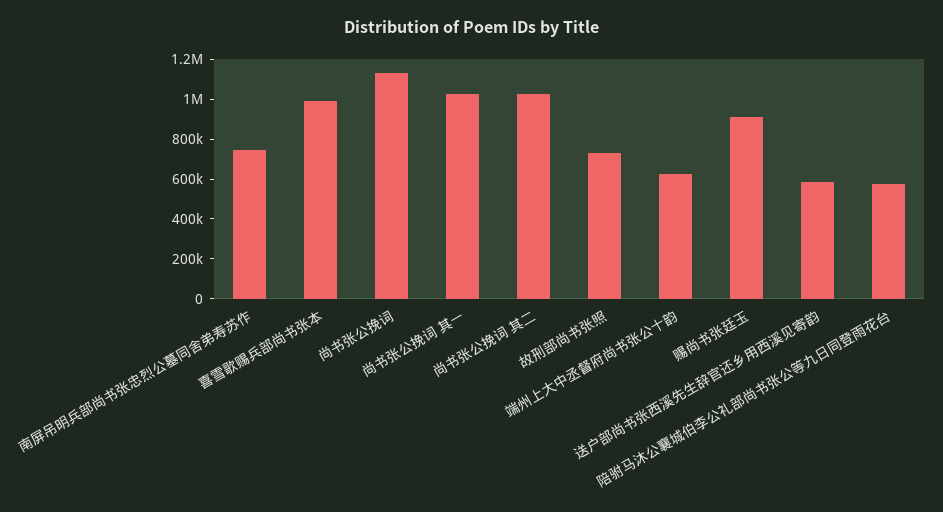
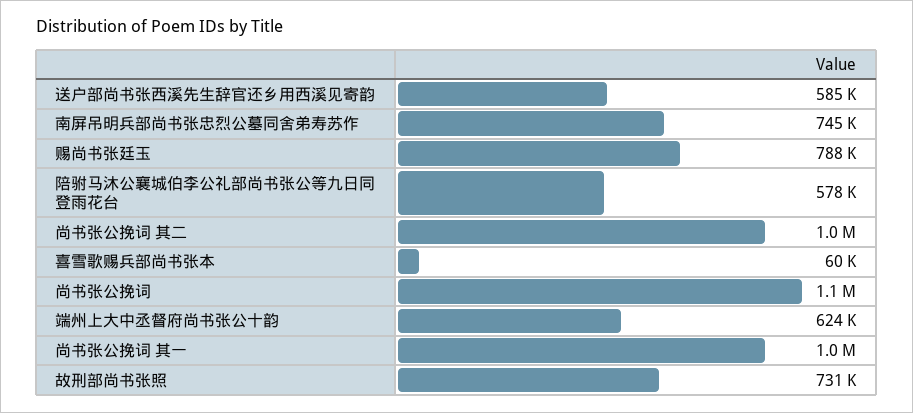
喜雪歌赐兵部尚书张本: 1000000 -> 60000
赐尚书张廷玉: 900000 -> 788000

